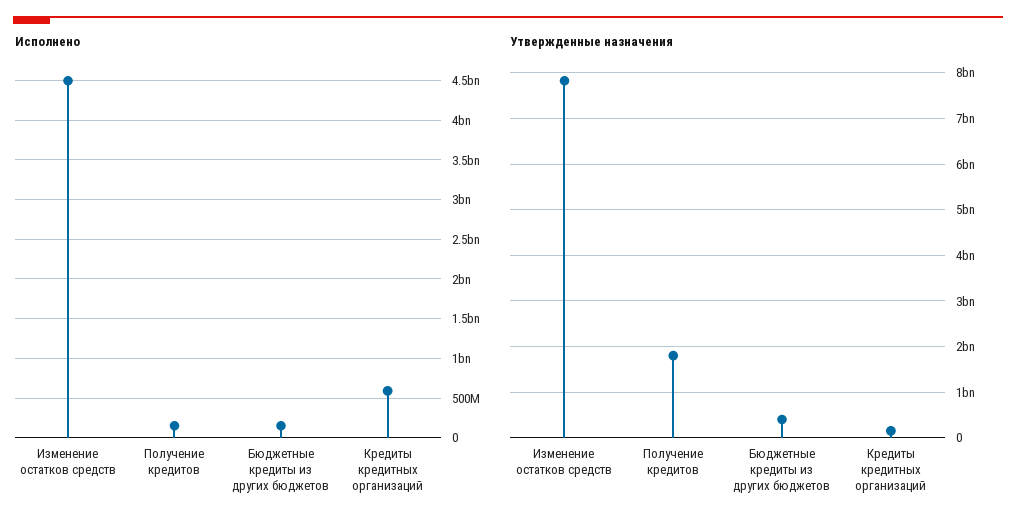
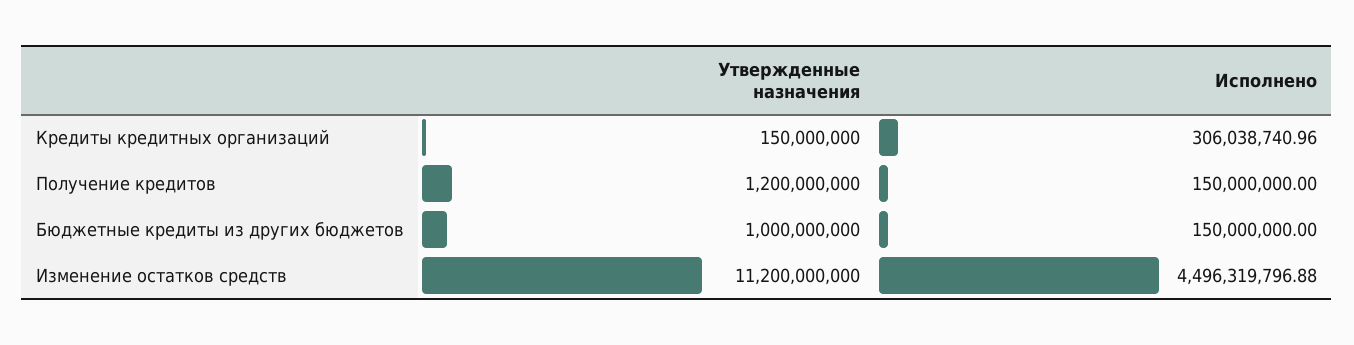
Исполнено, Кредиты кредитных организаций: 600000000 -> 306038740.96
Утвержденные назначения, Изменение остатков средств: 7800000000 -> 11200000000
Утвержденные назначения, Получение кредитов: 1800000000 -> 1200000000
Утвержденные назначения, Бюджетные кредиты из других бюджетов: 400000000 -> 1000000000

